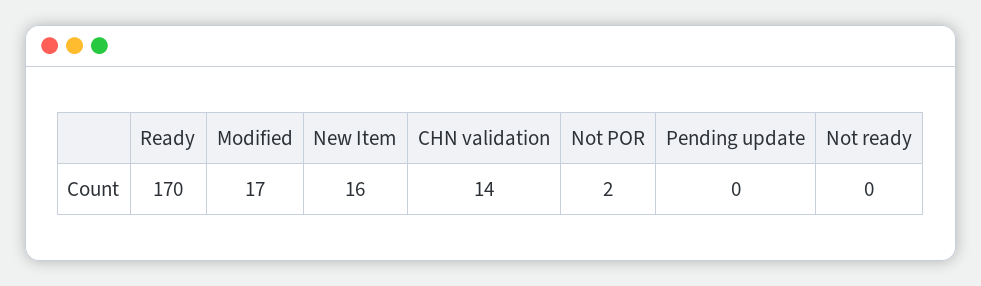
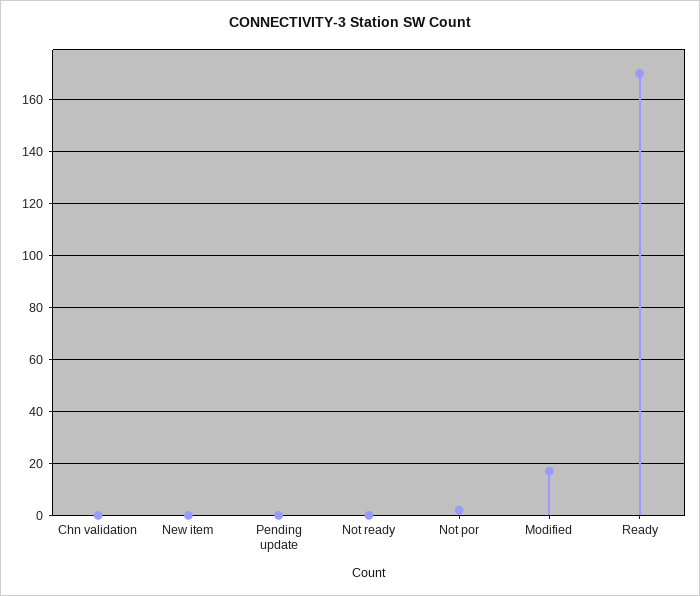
New Item: 16 -> 0
CHN validation: 14 -> 0

